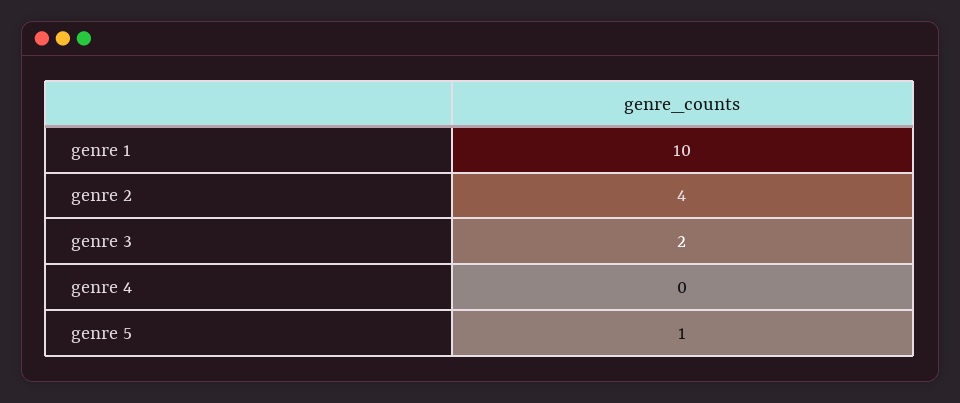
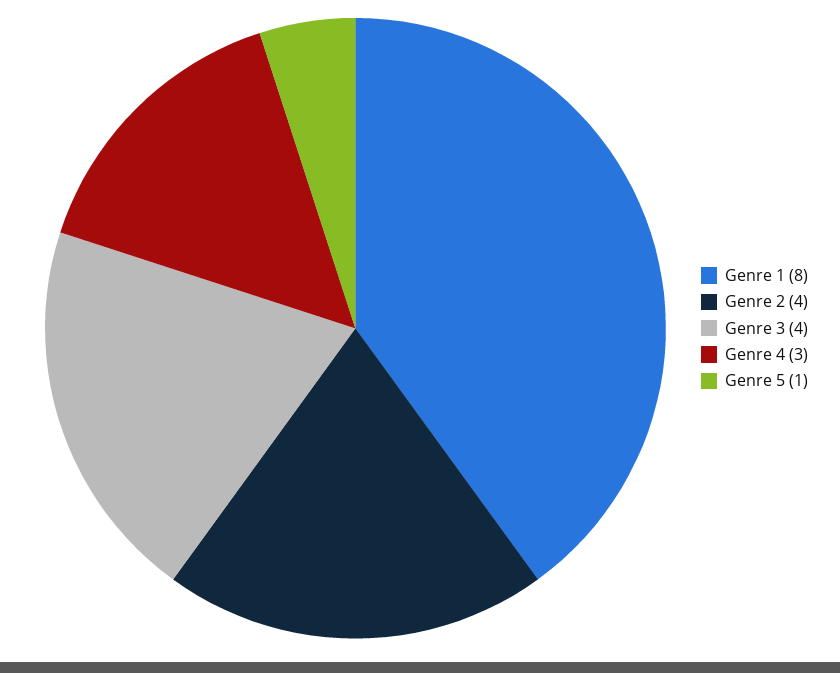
genre 1: 10 -> 8
genre 3: 2 -> 4
genre 4: 0 -> 3

